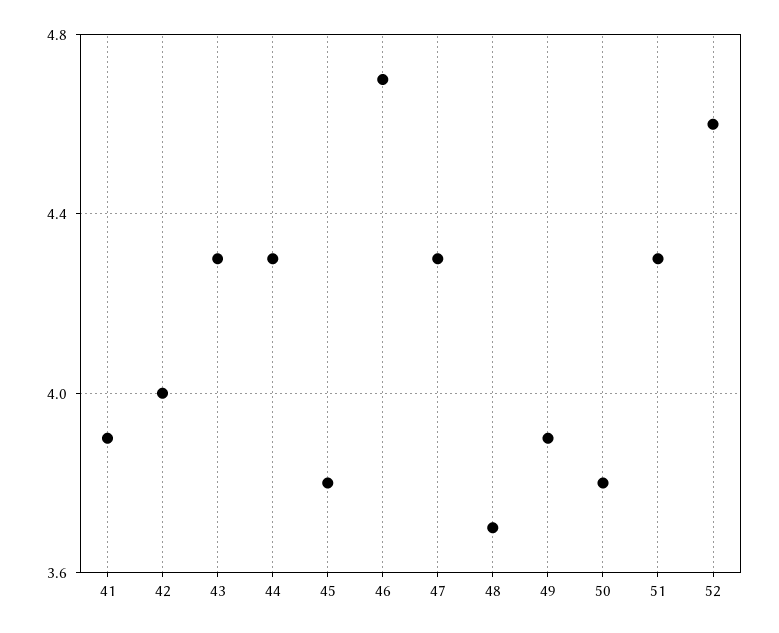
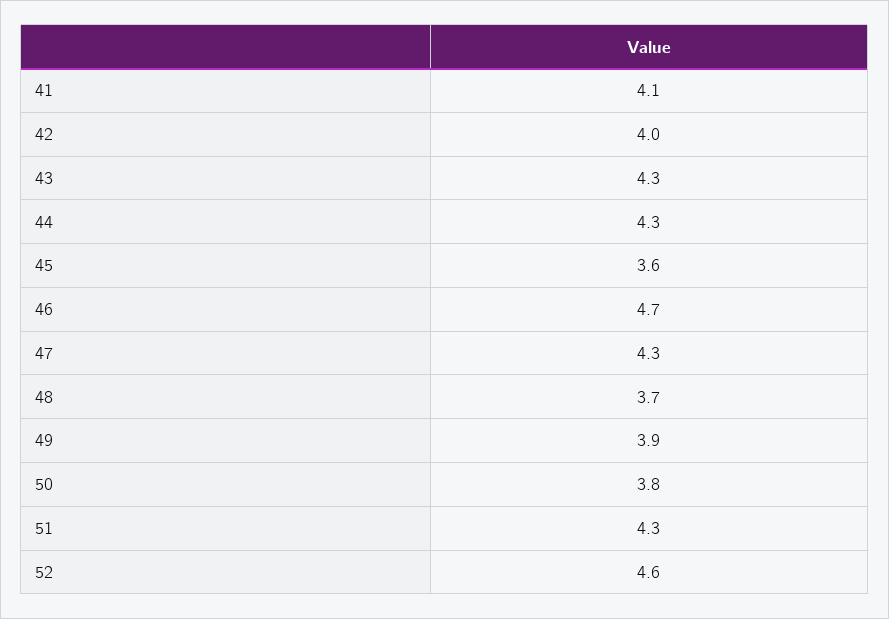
41: 3.9 -> 4.1
45: 3.8 -> 3.6

